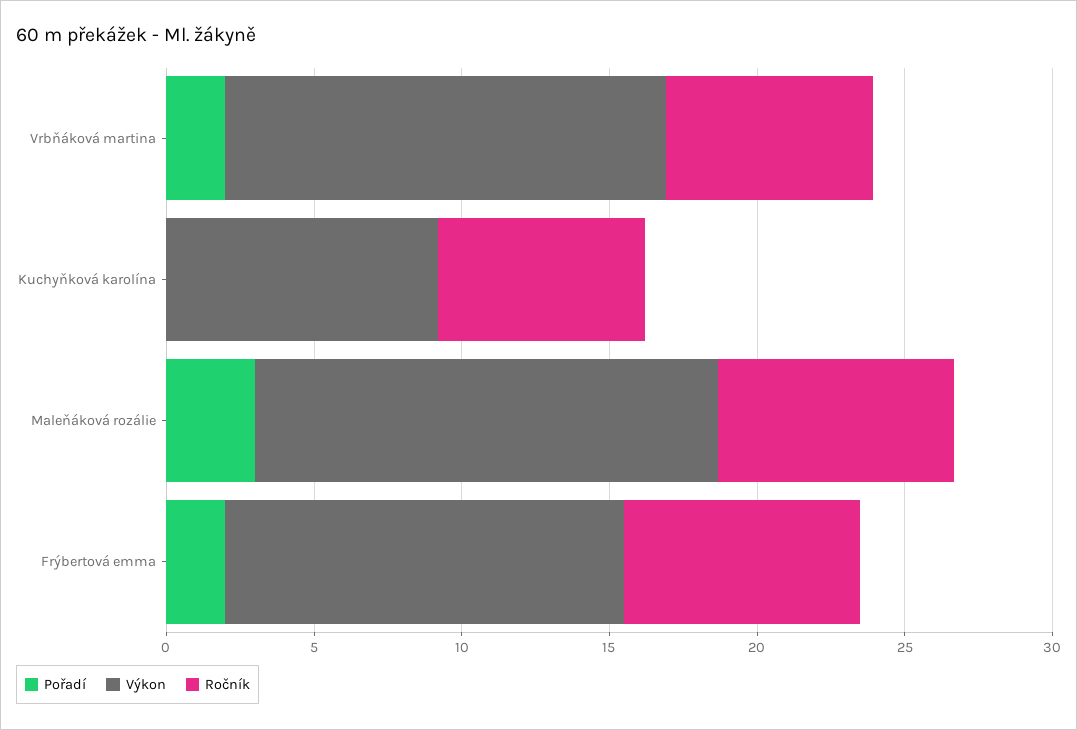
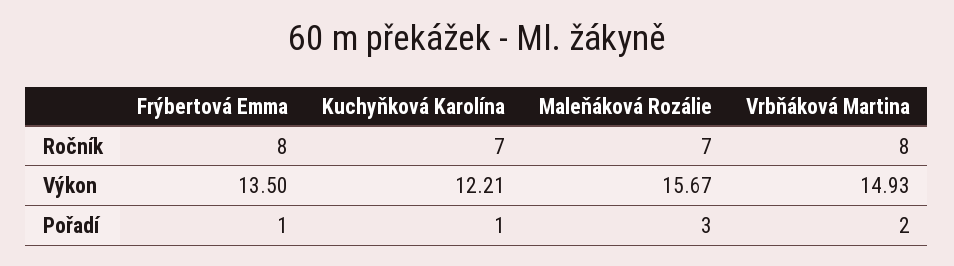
Ročník, Vrbňáková martina: 7 -> 8
Pořadí, Kuchyňková karolína: 0 -> 1
Výkon, Kuchyňková karolína: 9 -> 12.21
Ročník, Maleňáková rozálie: 8 -> 7
Pořadí, Frýbertová emma: 2 -> 1

